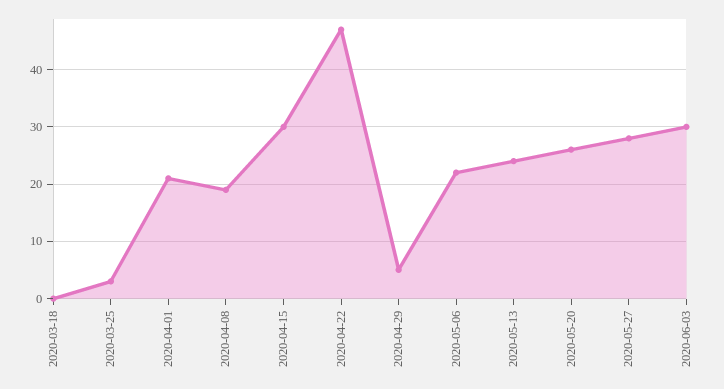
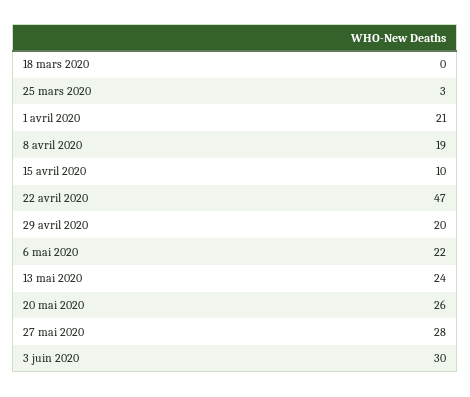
2020-04-15: 30 -> 10
2020-04-29: 5 -> 20

